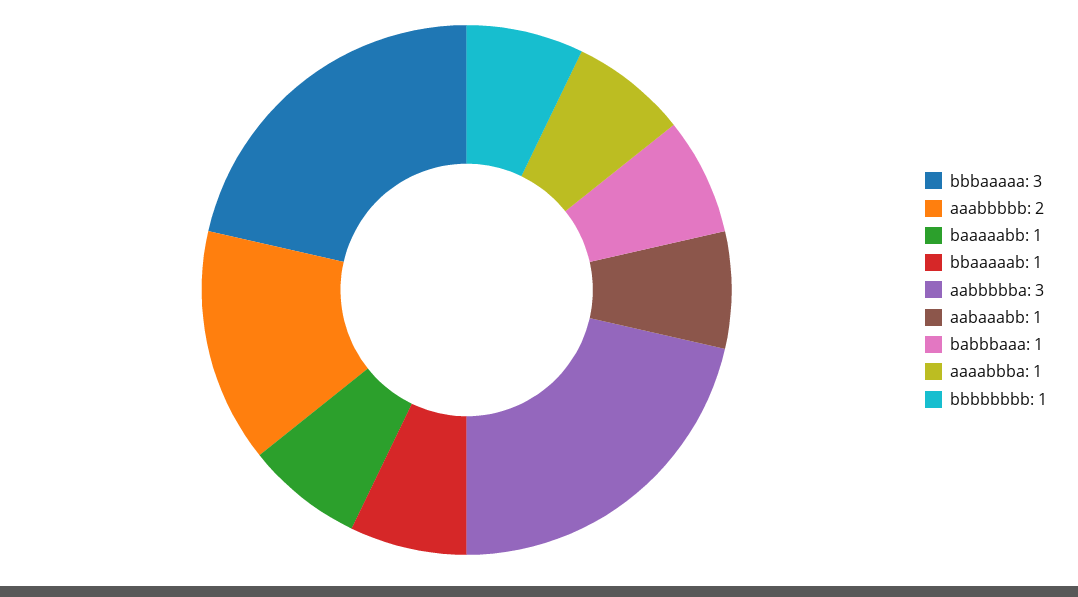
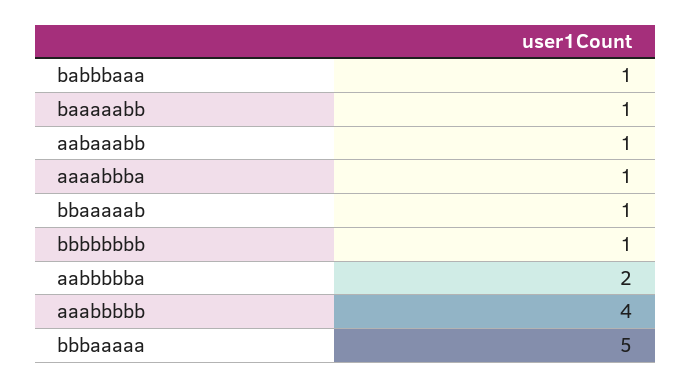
bbbaaaaa: 3 -> 5
aaabbbbb: 2 -> 4
aabbbbba: 3 -> 2

